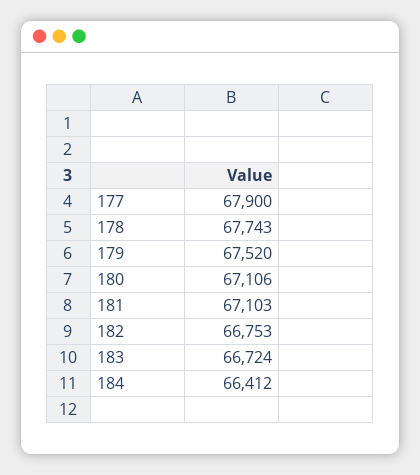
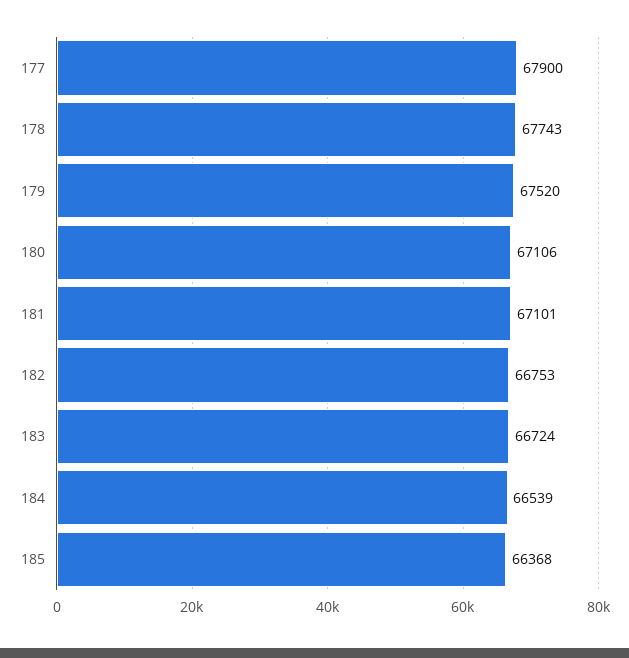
181: 67103 -> 67101
184: 66412 -> 66539
185: none -> 66368

